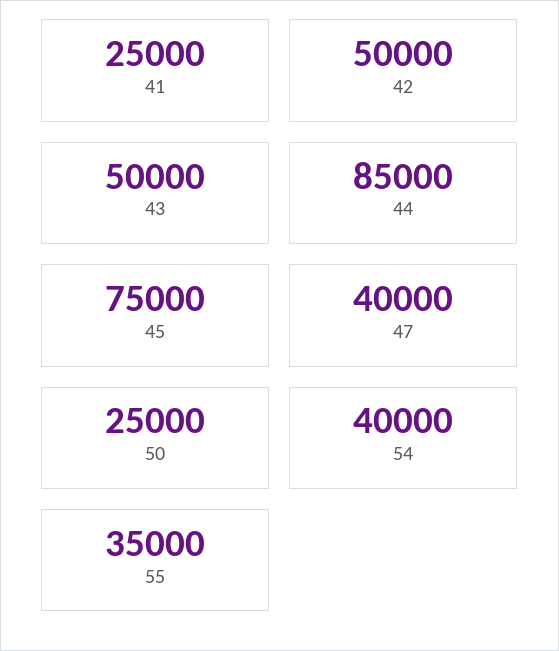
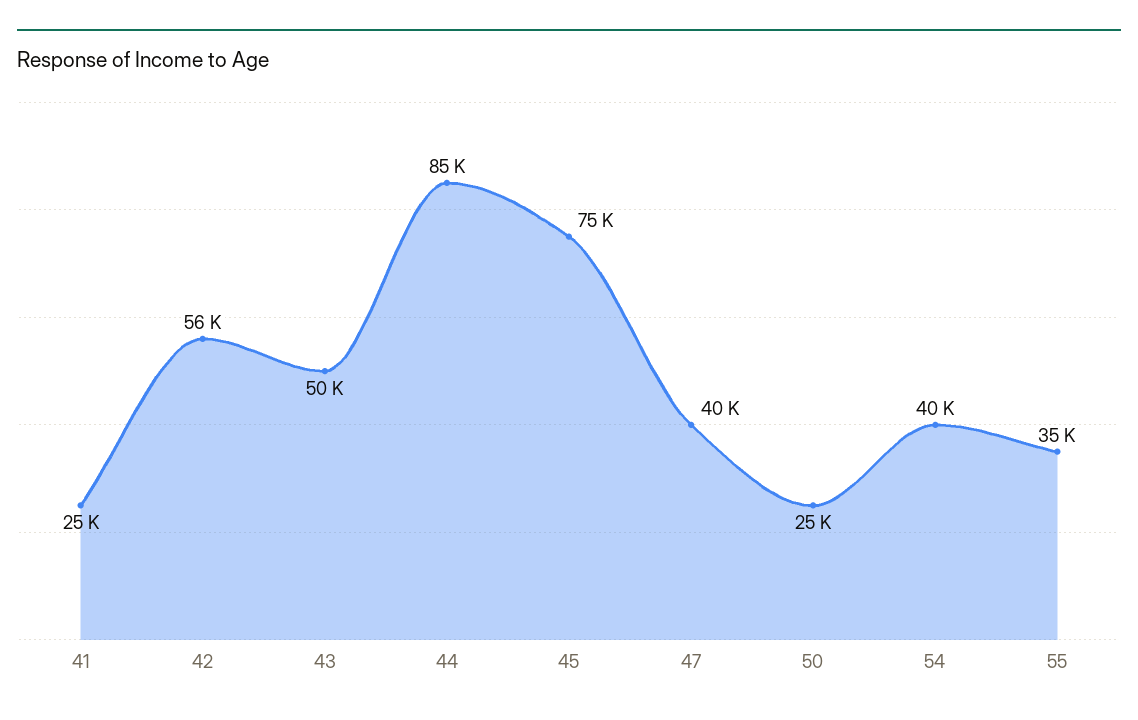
42: 50000 -> 56000

